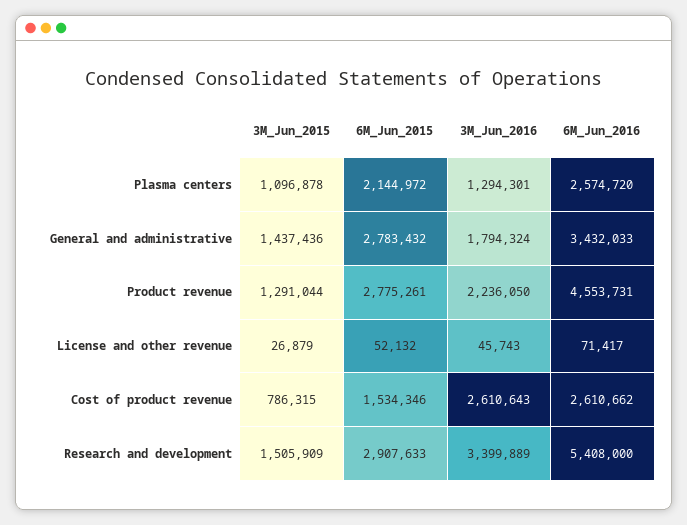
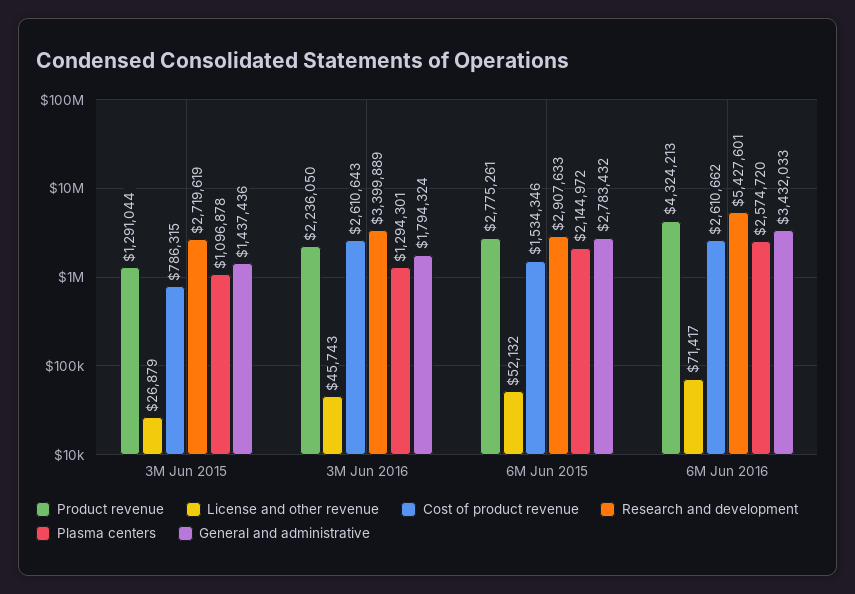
Product revenue, 6M_Jun_2016: 4553731 -> 4324213
Research and development, 3M_Jun_2015: 1505909 -> 2719619
Research and development, 6M_Jun_2016: 5408000 -> 5427601

